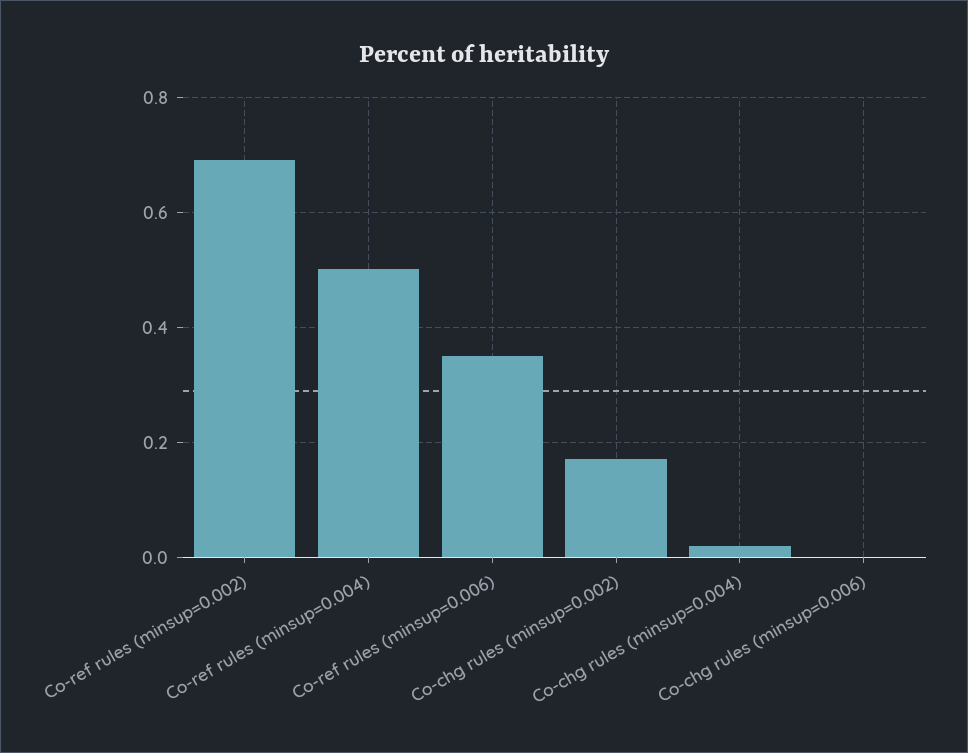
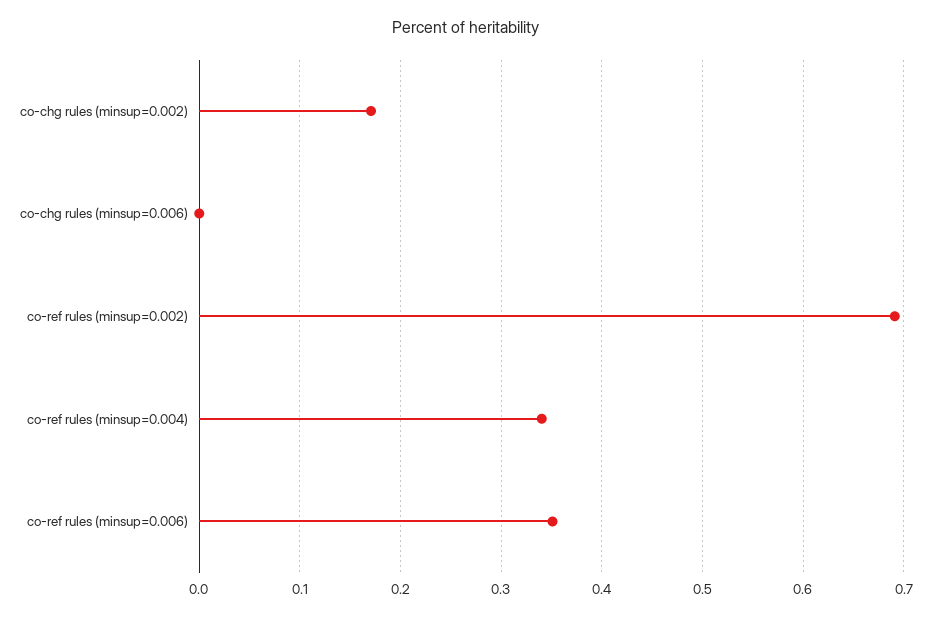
Co-ref rules (minsup=0.004): 0.5 -> 0.34
Co-chg rules (minsup=0.004): 0.02 -> none

